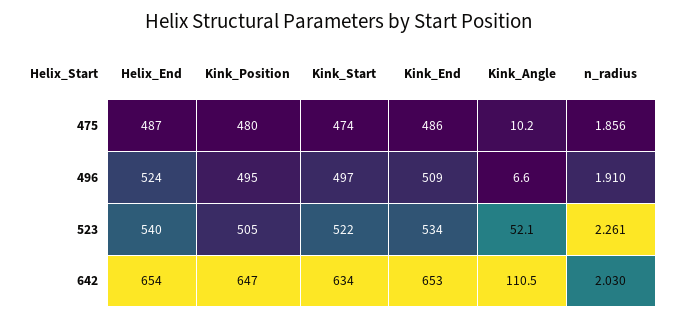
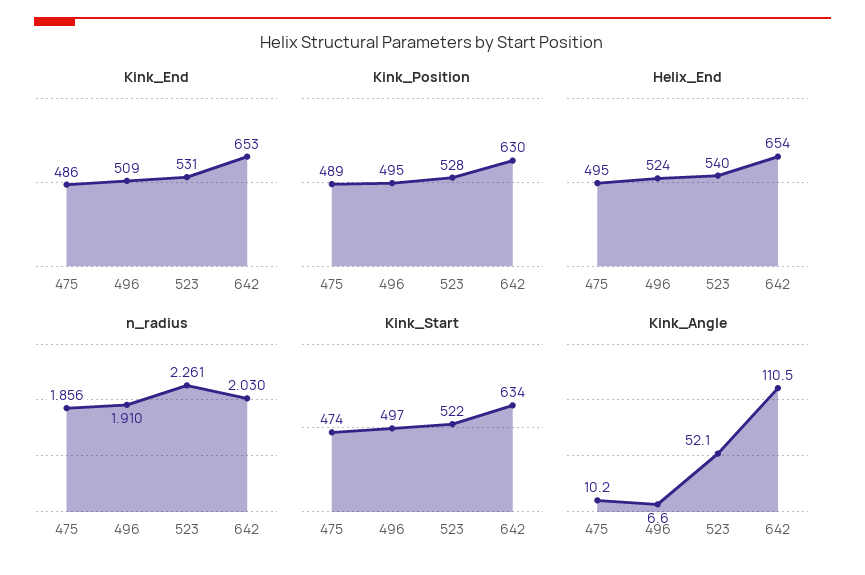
Helix_End, 475: 487 -> 495
Kink_Position, 475: 480 -> 489
Kink_Position, 523: 505 -> 528
Kink_End, 523: 534 -> 531
Kink_Position, 642: 647 -> 630

